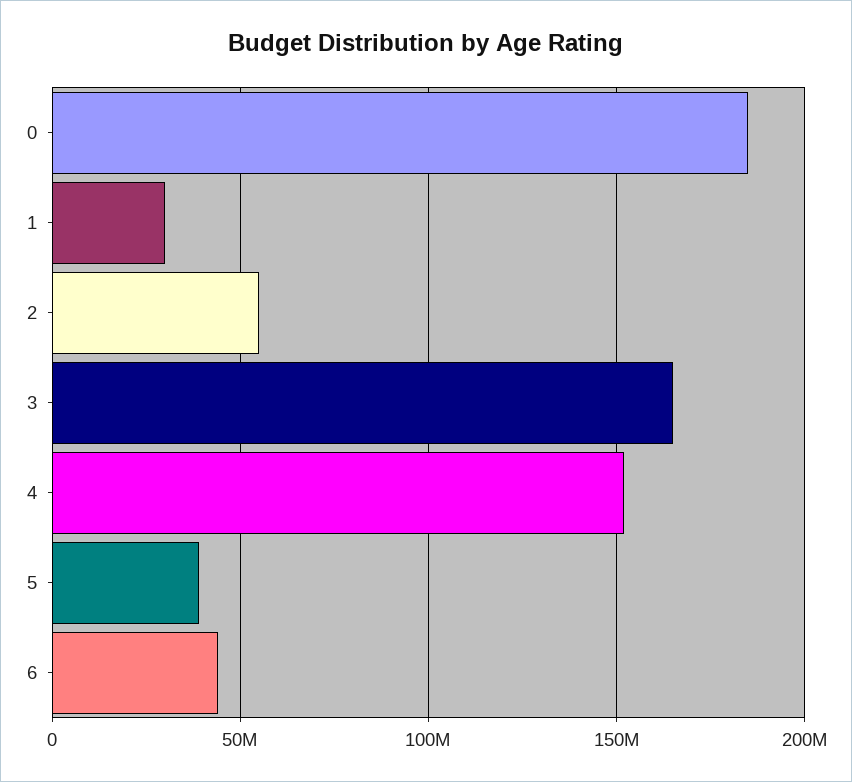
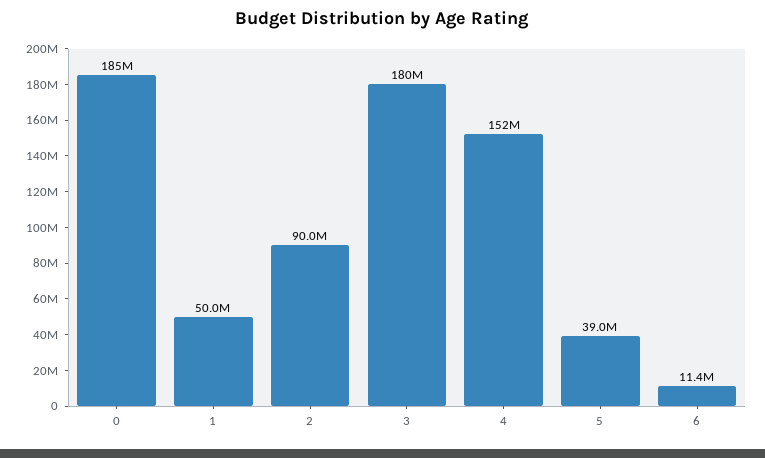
1: 30000000 -> 50000000
2: 55000000 -> 90000000
3: 165000000 -> 180000000
6: 45000000 -> 11400000

